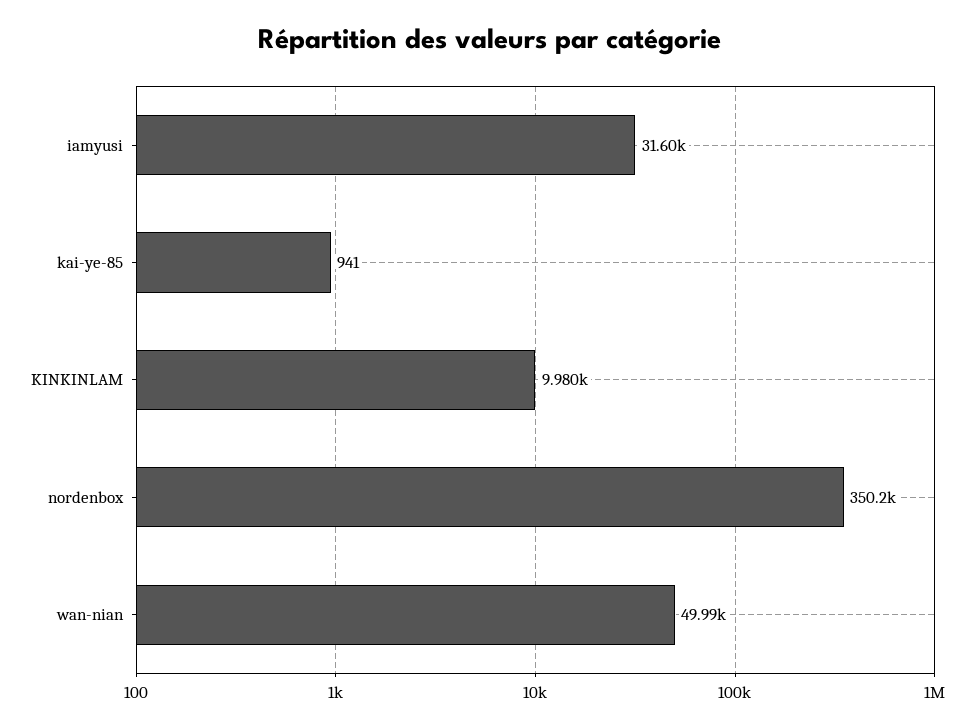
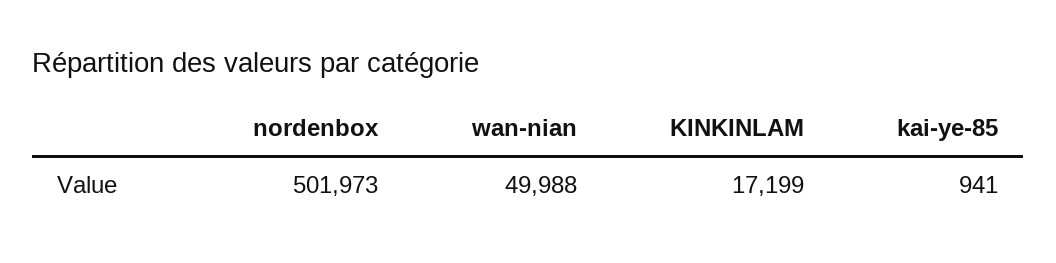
iamyusi: 31600 -> none
KINKINLAM: 9980 -> 17199
nordenbox: 350200 -> 501973

